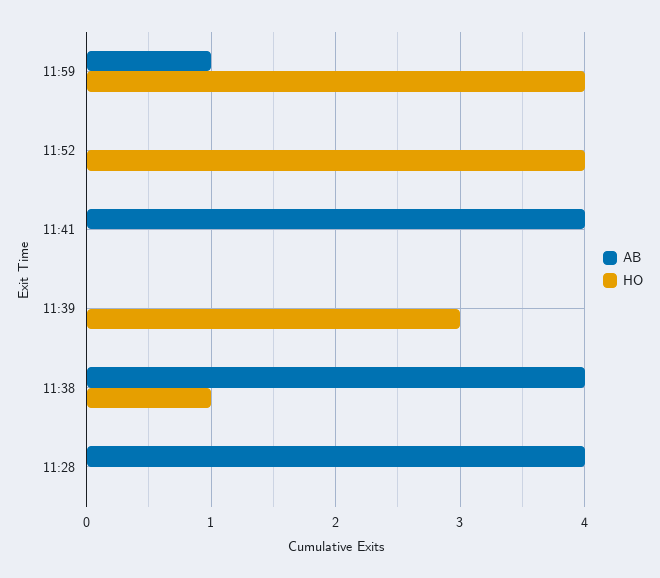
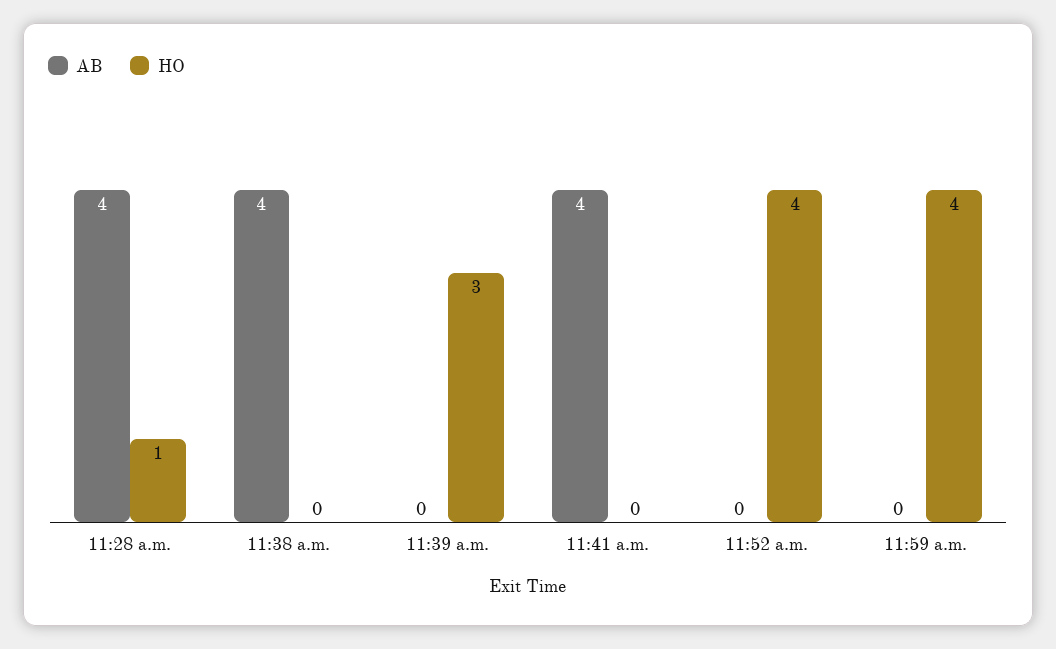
AB, 11:59: 1 -> 0
HO, 11:38: 1 -> 0
HO, 11:28: 0 -> 1

